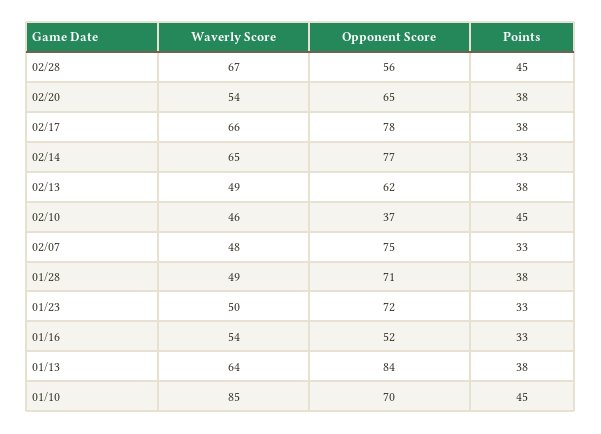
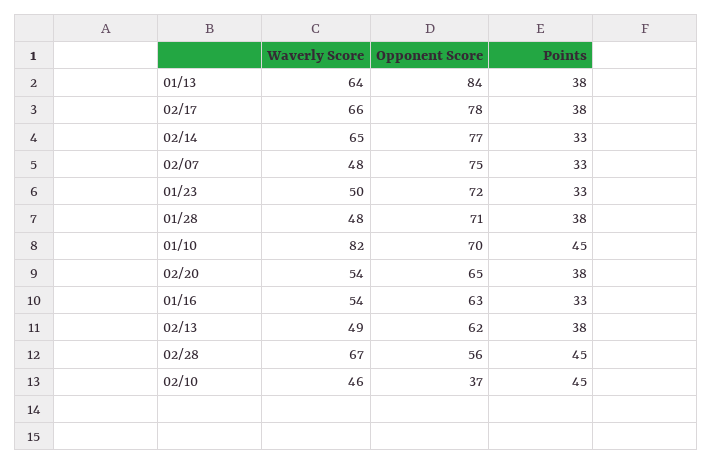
Waverly Score, 01/28: 49 -> 48
Opponent Score, 01/16: 52 -> 63
Waverly Score, 01/10: 85 -> 82

